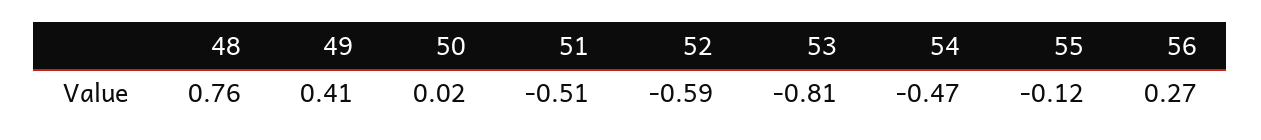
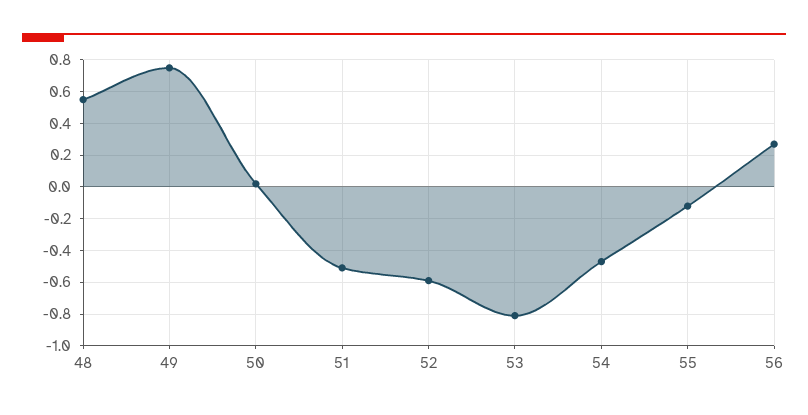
48: 0.76 -> 0.55
49: 0.41 -> 0.75

